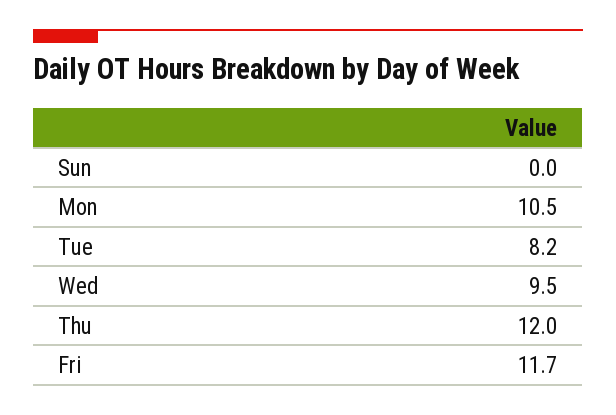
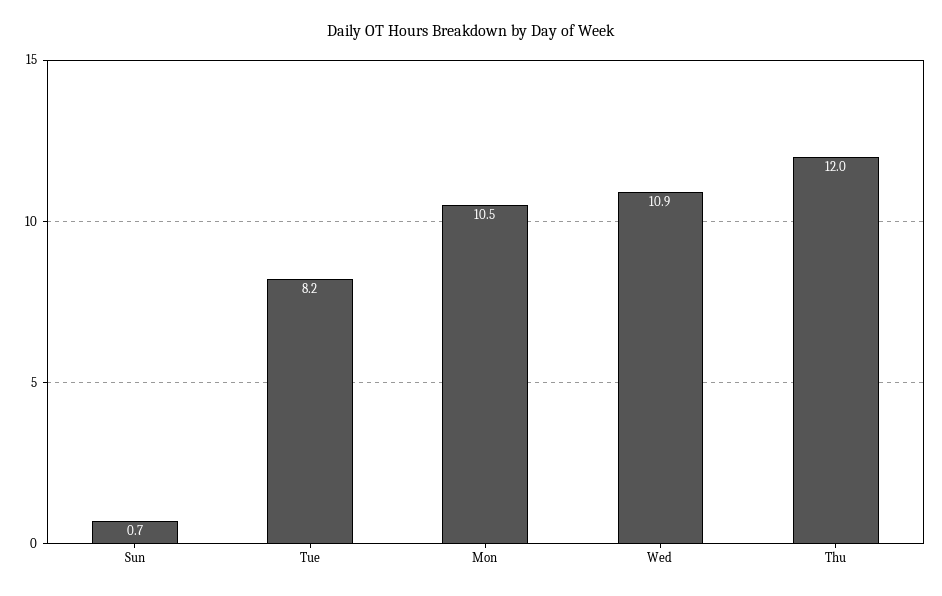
Sun: 0 -> 0.7
Wed: 9.5 -> 10.9
Fri: 11.7 -> none

